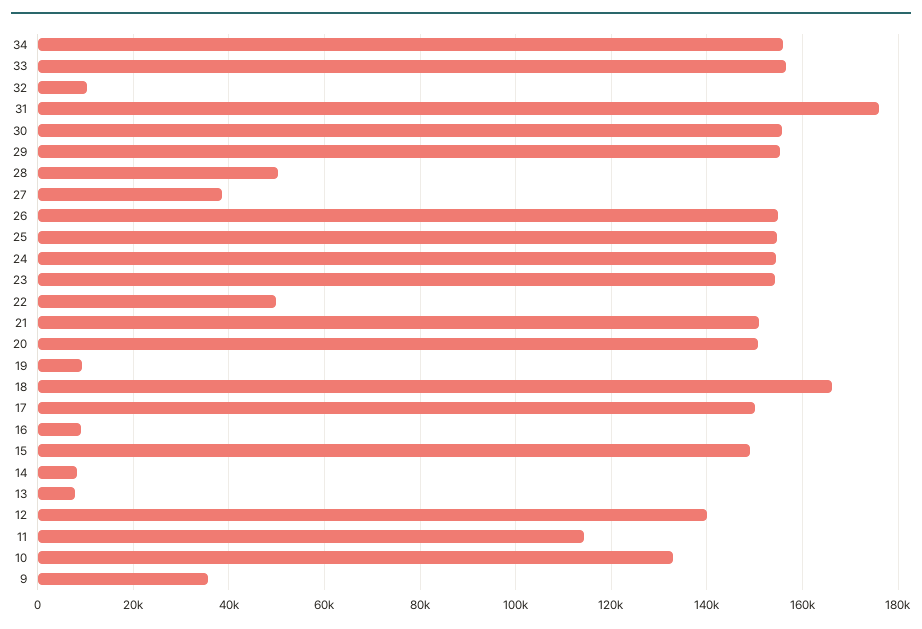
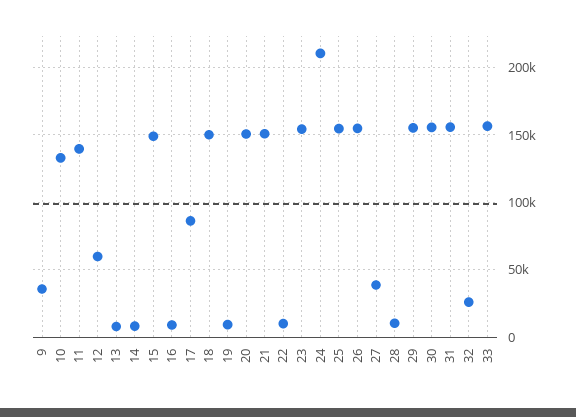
34: 156000 -> none
32: 10000 -> 25000
31: 176000 -> 155000
28: 50000 -> 10000
24: 154000 -> 210000
22: 50000 -> 10000
18: 166000 -> 150000
17: 150000 -> 85000
12: 140000 -> 60000
11: 114000 -> 140000

